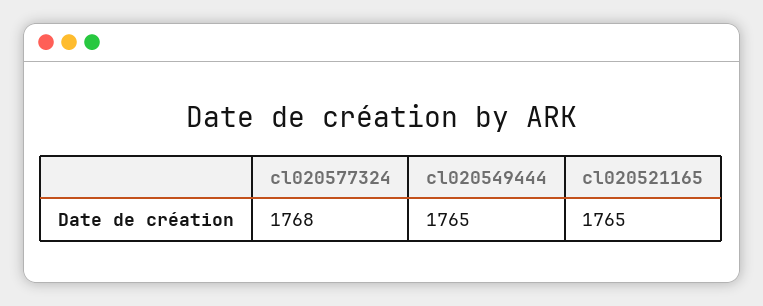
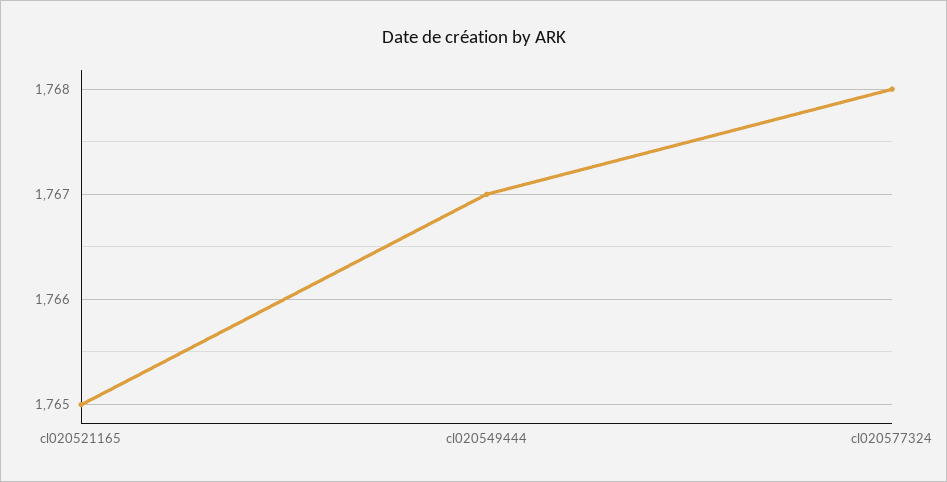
cl020549444: 1765 -> 1767

